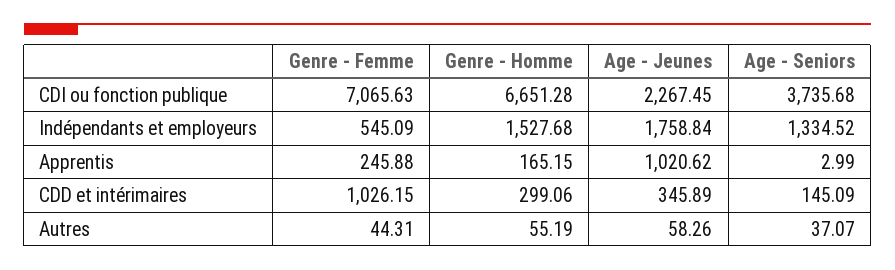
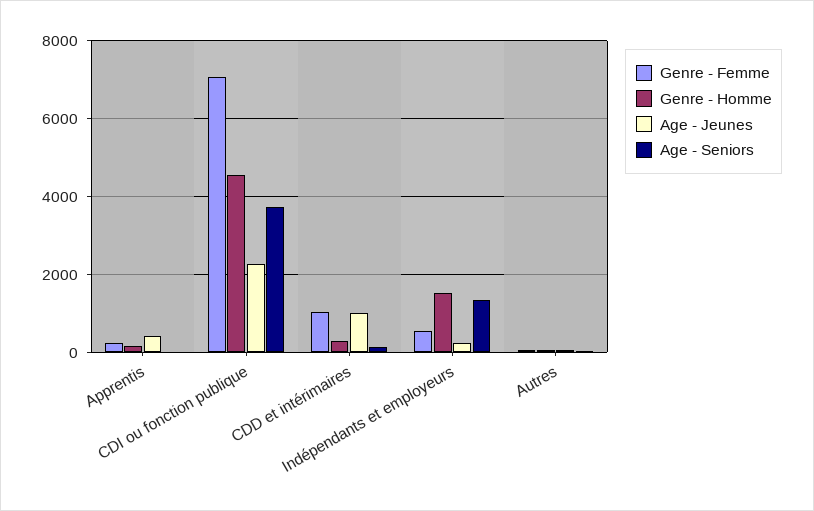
Genre - Homme, CDI ou fonction publique: 6651.28 -> 4600
Age - Jeunes, Indépendants et employeurs: 1758.84 -> 200
Age - Jeunes, Apprentis: 1020.62 -> 400
Age - Jeunes, CDD et intérimaires: 345.89 -> 1000

